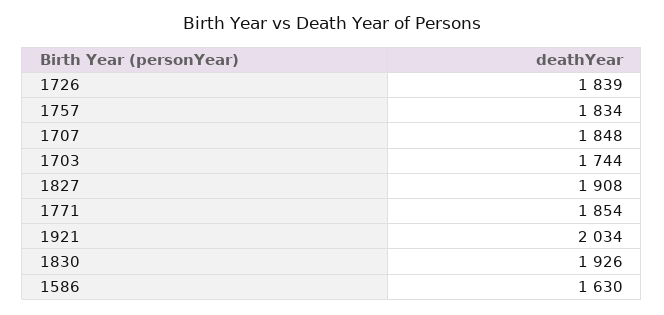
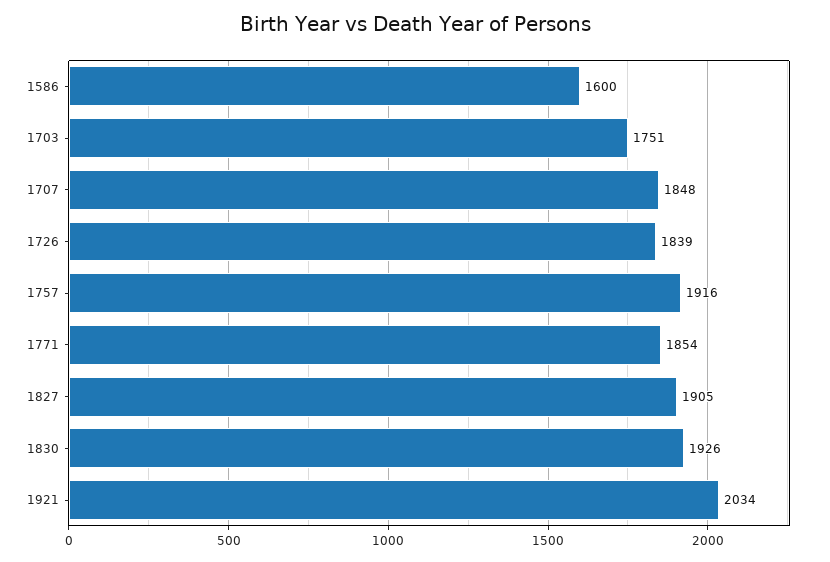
1757: 1834 -> 1916
1703: 1744 -> 1751
1827: 1908 -> 1905
1586: 1630 -> 1600

